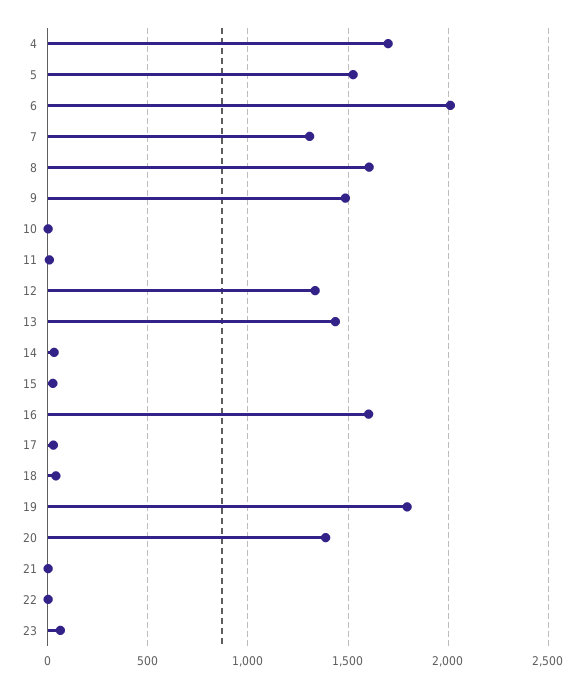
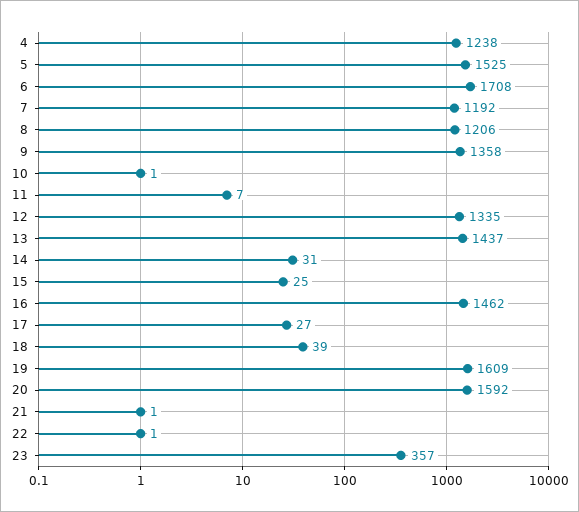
4: 1700 -> 1238
6: 2000 -> 1708
7: 1300 -> 1192
8: 1600 -> 1206
9: 1500 -> 1358
16: 1600 -> 1462
19: 1800 -> 1609
20: 1400 -> 1592
23: 50 -> 357

